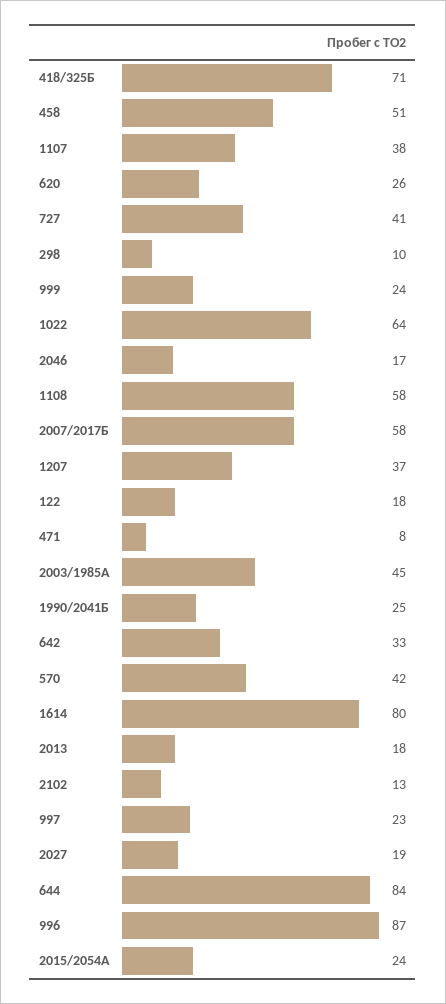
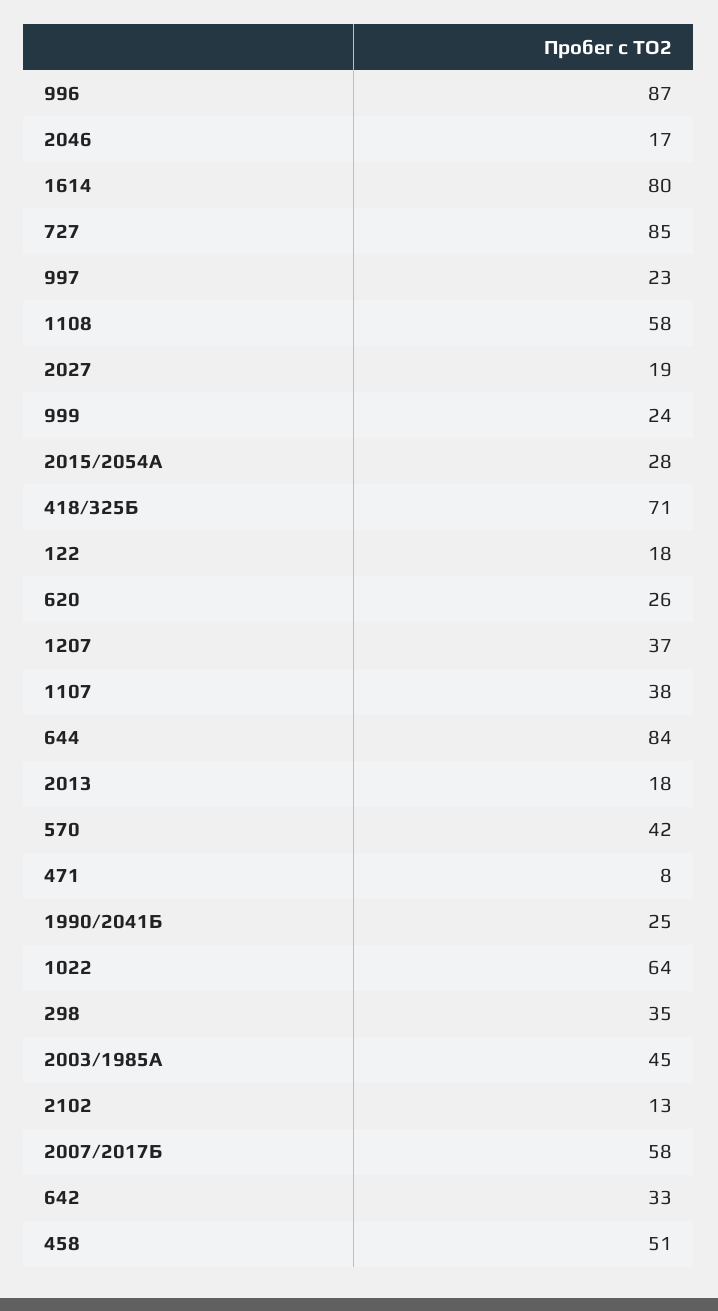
727: 41 -> 85
298: 10 -> 35
2015/2054А: 24 -> 28

